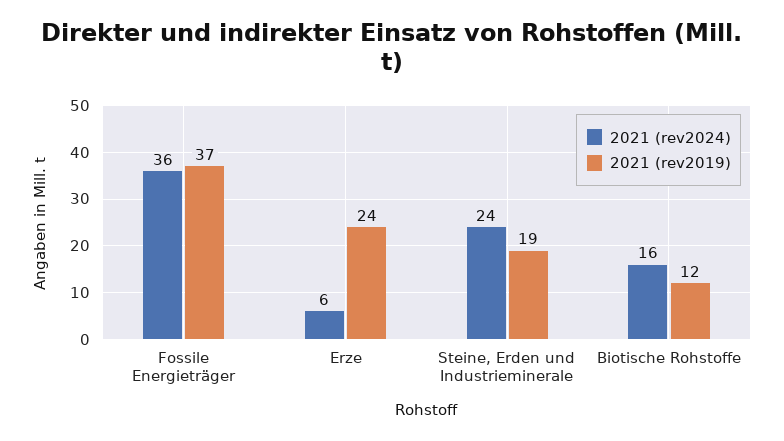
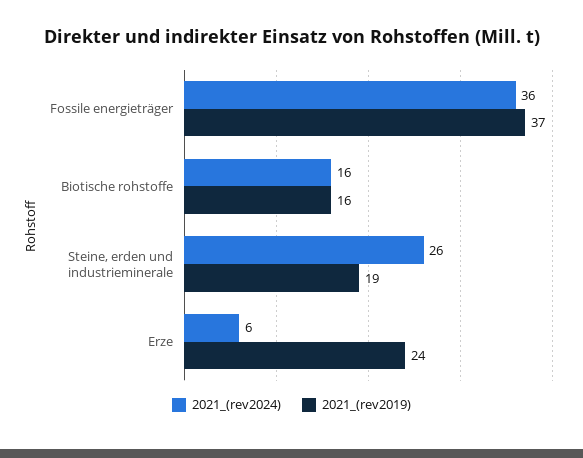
2021 (rev2024), Steine, Erden und Industrieminerale: 24 -> 26
2021 (rev2019), Biotische Rohstoffe: 12 -> 16

